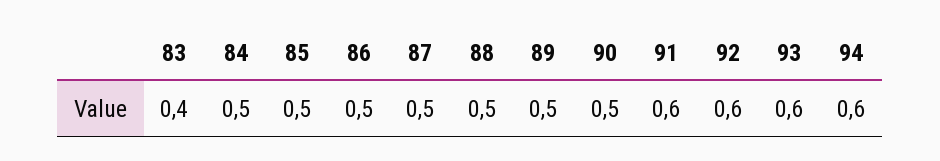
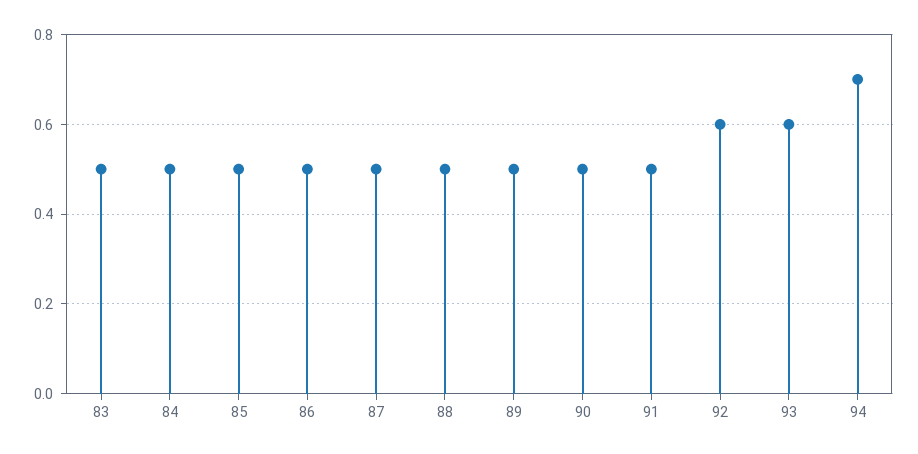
83: 0.4 -> 0.5
91: 0.6 -> 0.5
94: 0.6 -> 0.7

